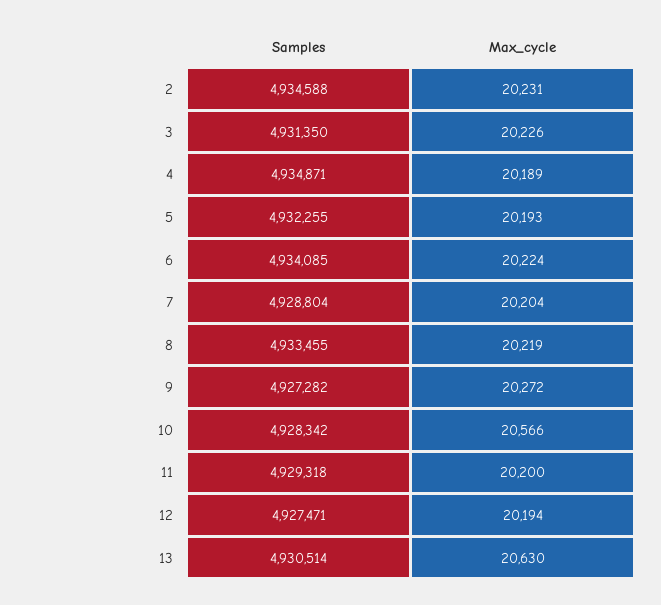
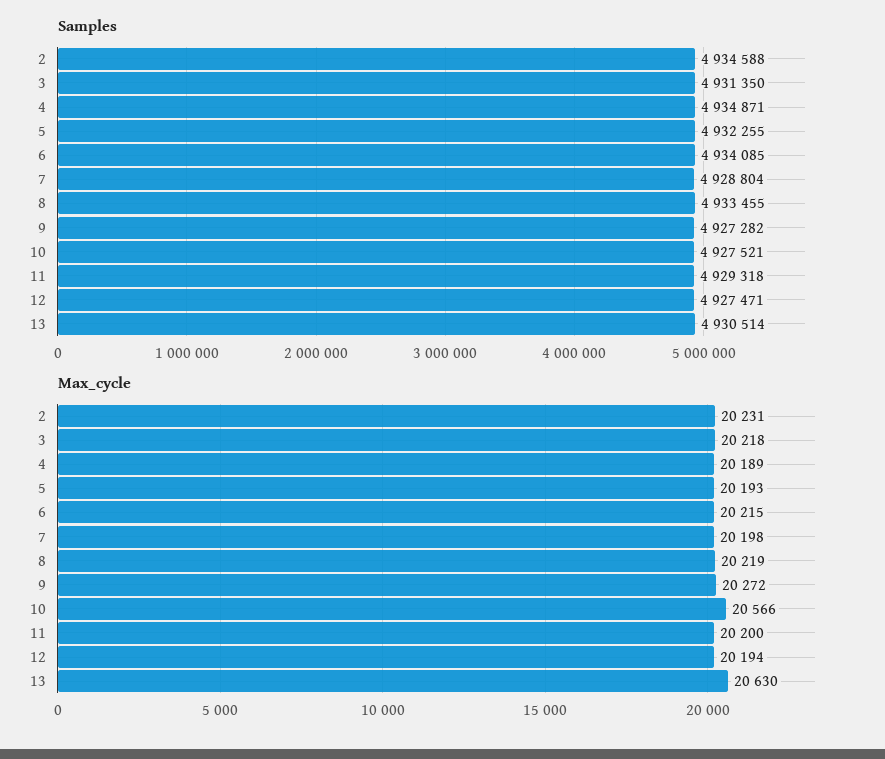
Max_cycle, 3: 20226 -> 20218
Max_cycle, 6: 20224 -> 20215
Max_cycle, 7: 20204 -> 20198
Samples, 10: 4928342 -> 4927521

